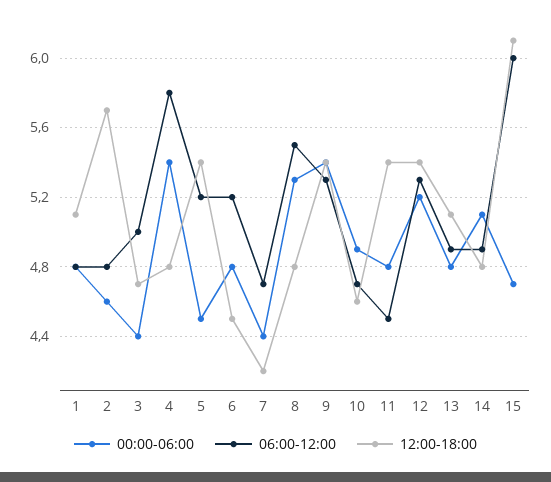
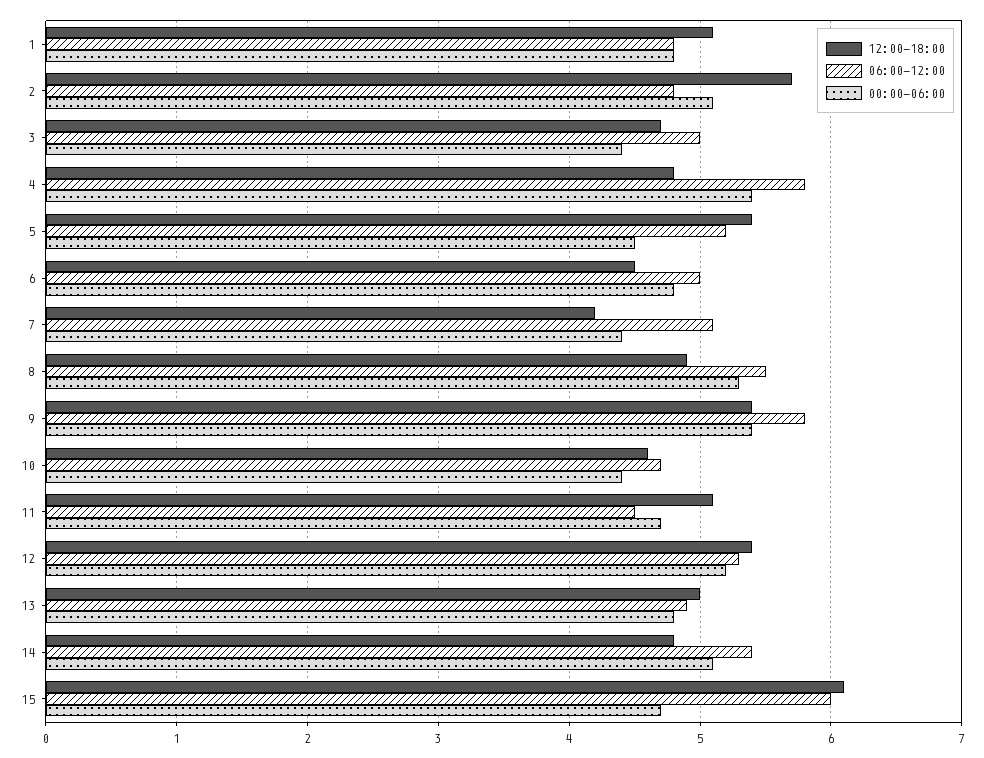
00:00-06:00, 2: 4.6 -> 5.1
06:00-12:00, 6: 5.2 -> 5
06:00-12:00, 7: 4.7 -> 5.1
12:00-18:00, 8: 4.8 -> 4.9
06:00-12:00, 9: 5.3 -> 5.8
00:00-06:00, 10: 4.9 -> 4.4
00:00-06:00, 11: 4.8 -> 4.7
12:00-18:00, 11: 5.4 -> 5.1
12:00-18:00, 13: 5.1 -> 5
06:00-12:00, 14: 4.9 -> 5.4

